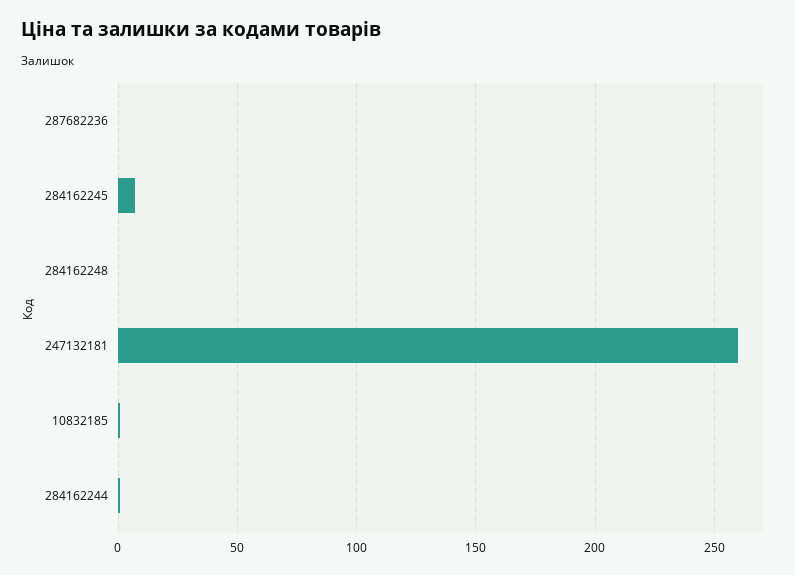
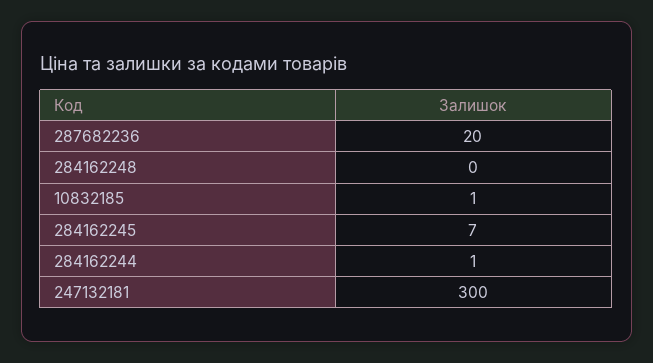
287682236: 0 -> 20
247132181: 260 -> 300

